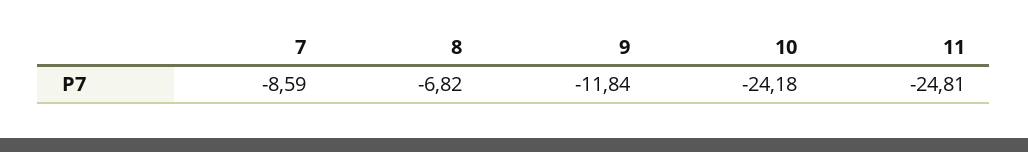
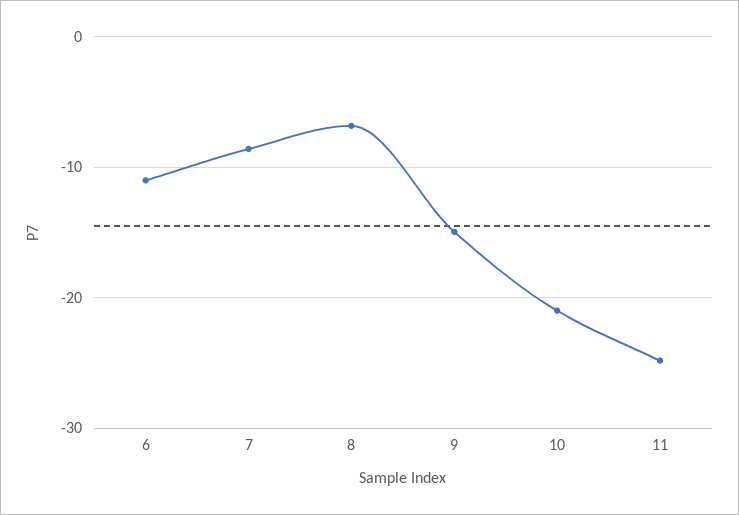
9: -11.84 -> -15
10: -24.18 -> -21
6: none -> -11

